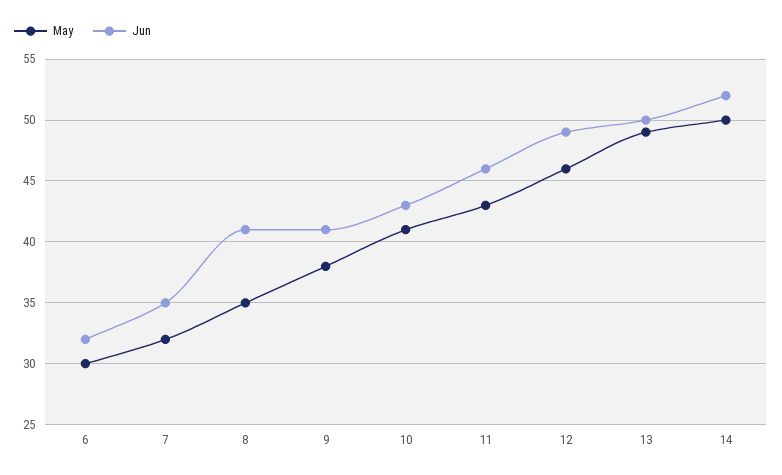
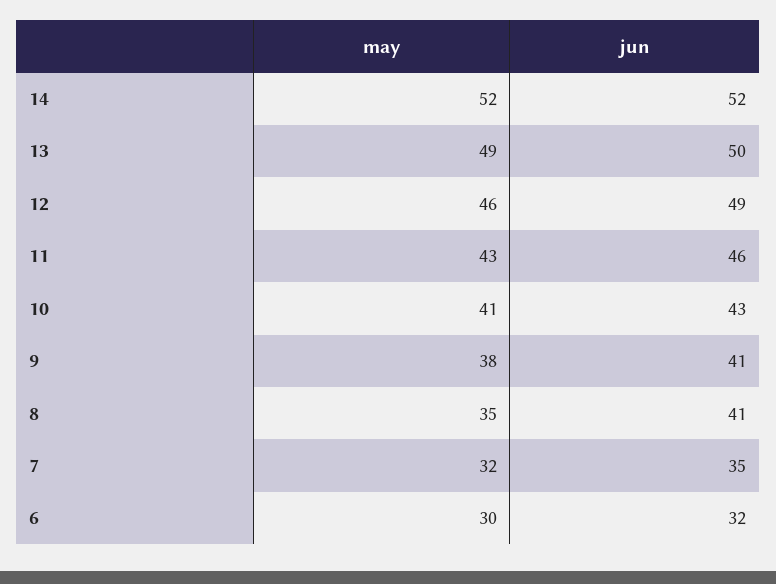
May, 14: 50 -> 52

